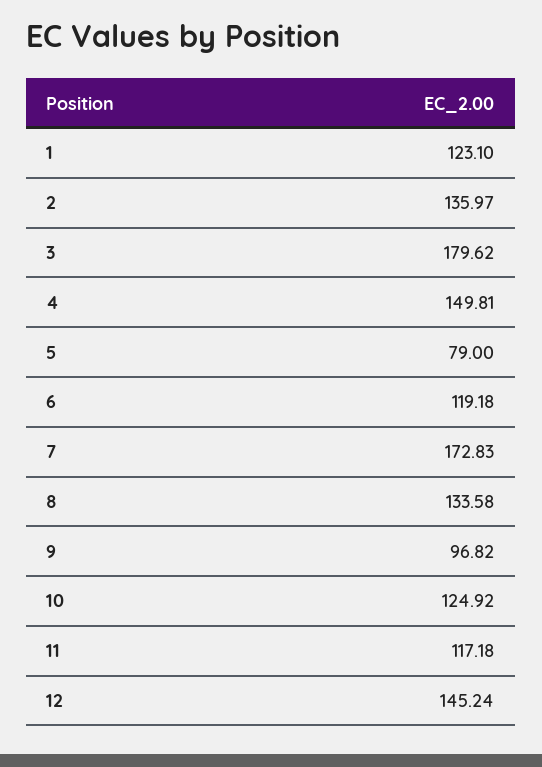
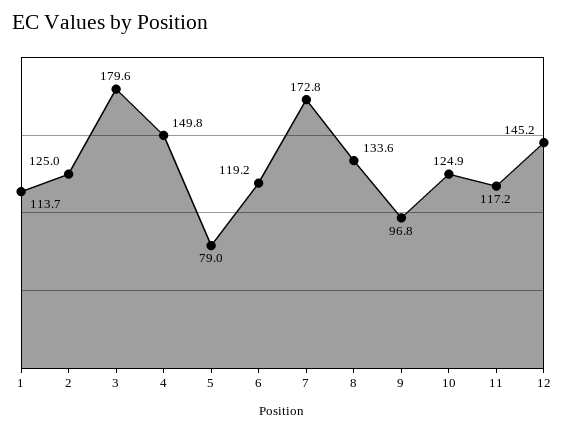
1: 123.1 -> 113.7
2: 135.97 -> 125

